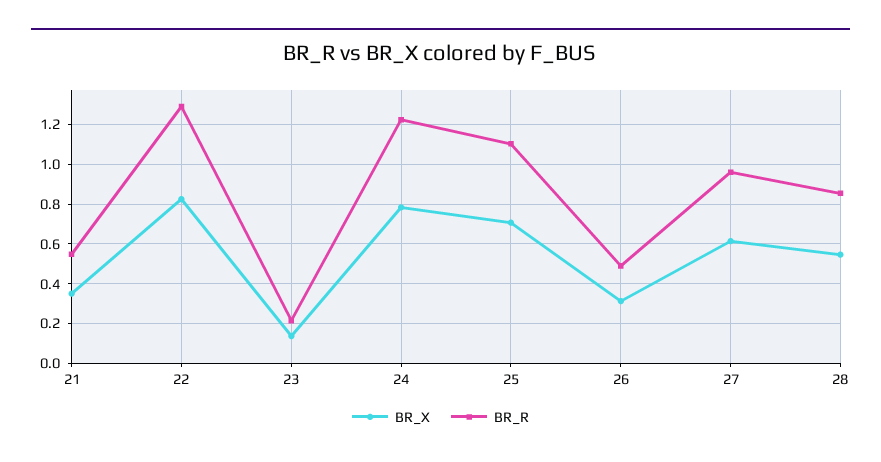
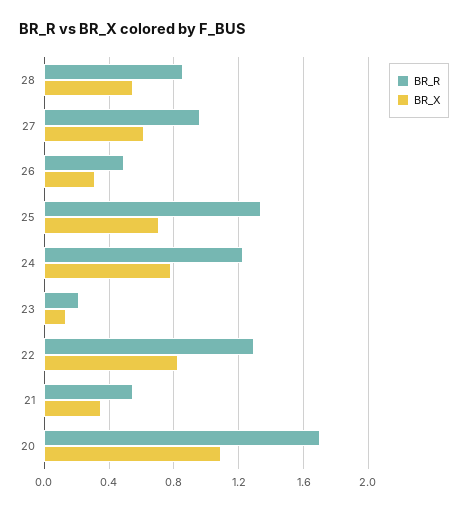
BR_R, 25: 1.1 -> 1.35
BR_R, 20: none -> 1.7
BR_X, 20: none -> 1.1

